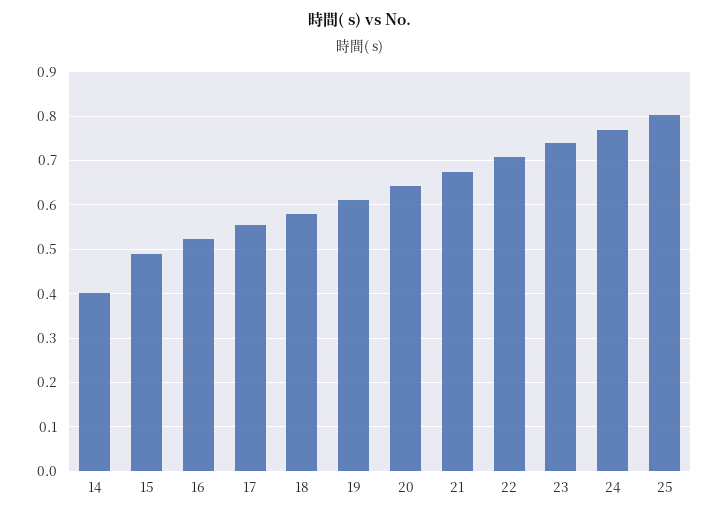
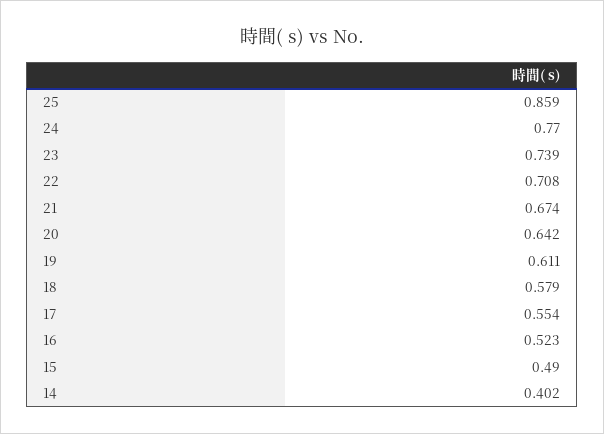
25: 0.8 -> 0.859

